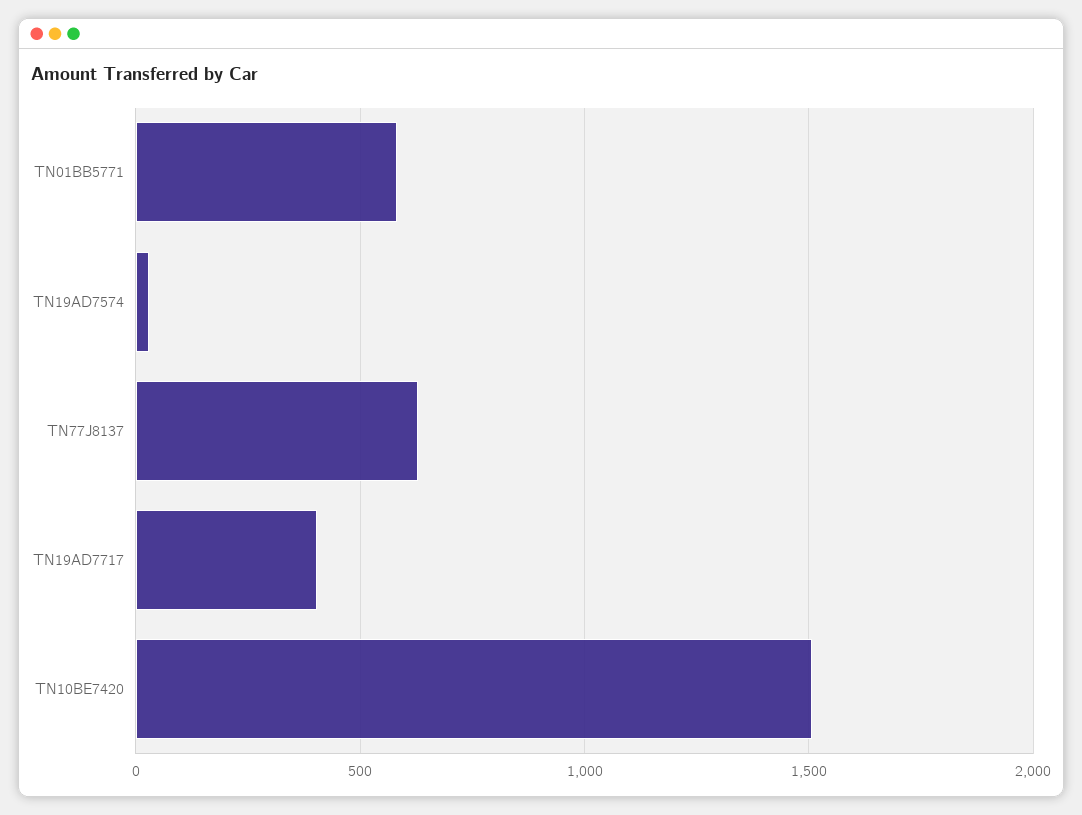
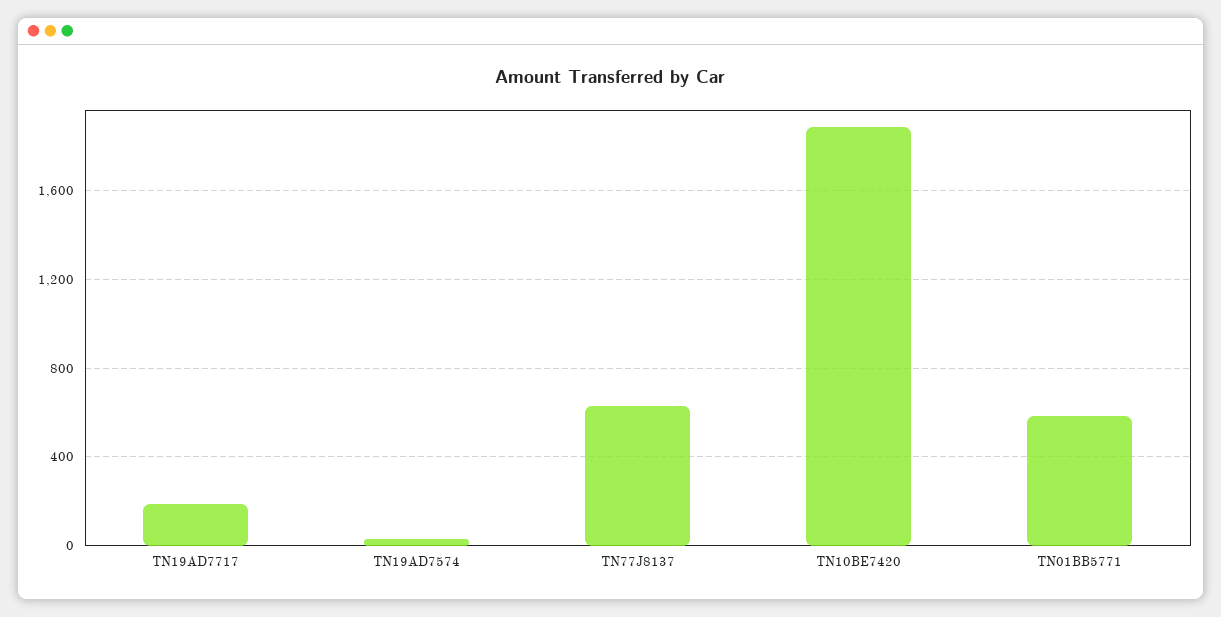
TN19AD7717: 400 -> 200
TN10BE7420: 1500 -> 1900

